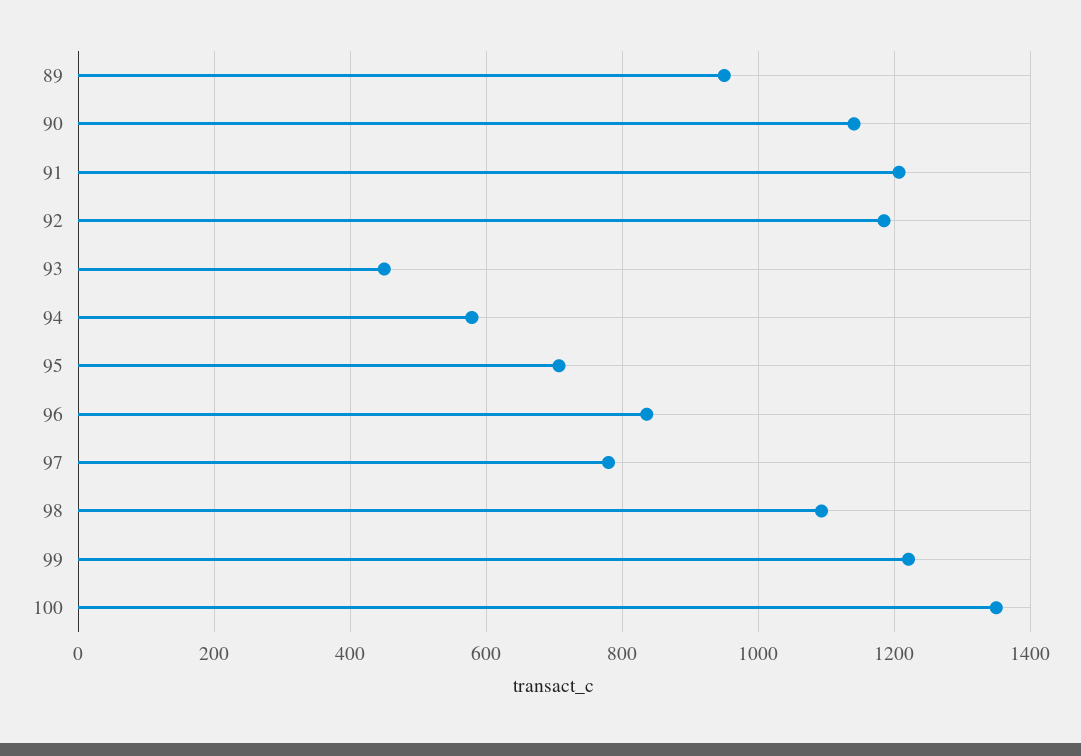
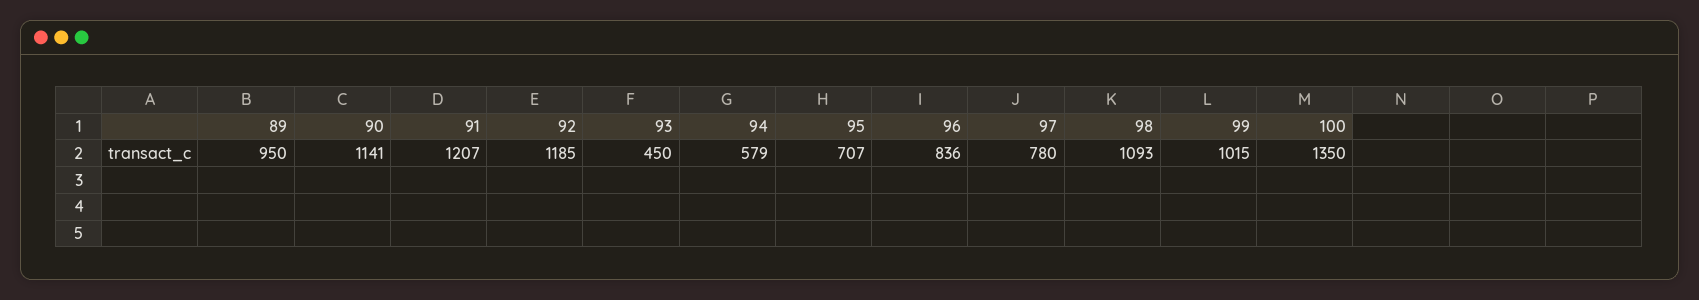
99: 1220 -> 1015

